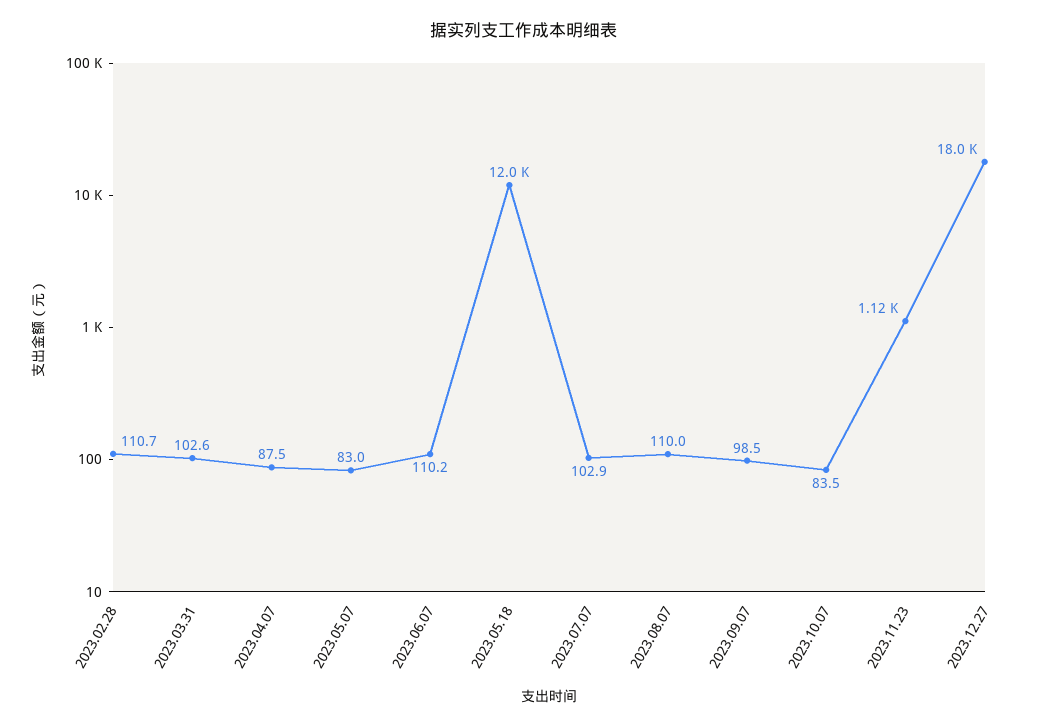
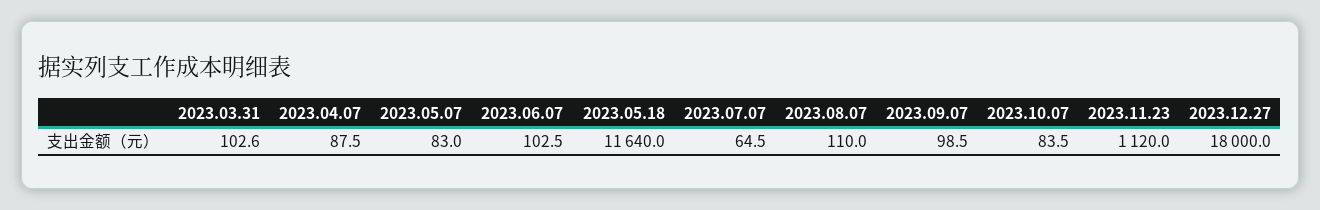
2023.02.28: 110.7 -> none
2023.06.07: 110.2 -> 102.5
2023.05.18: 12000 -> 11640
2023.07.07: 102.9 -> 64.5

